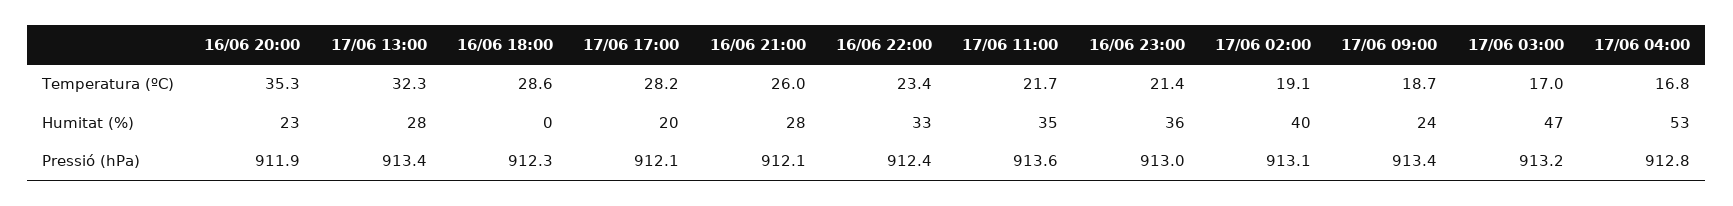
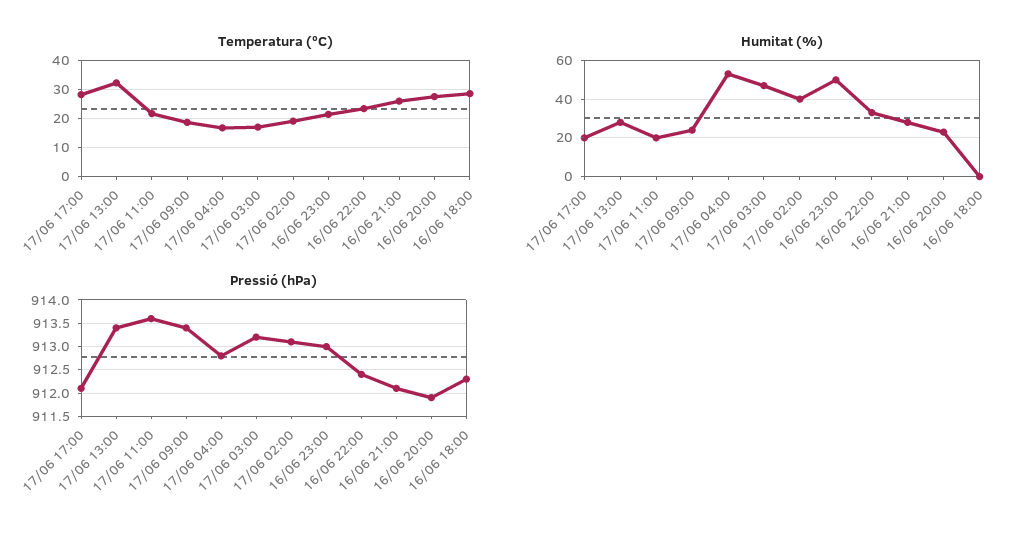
Temperatura (ºC), 16/06 20:00: 35.3 -> 27.5
Humitat (%), 17/06 11:00: 35 -> 20
Humitat (%), 16/06 23:00: 36 -> 50

